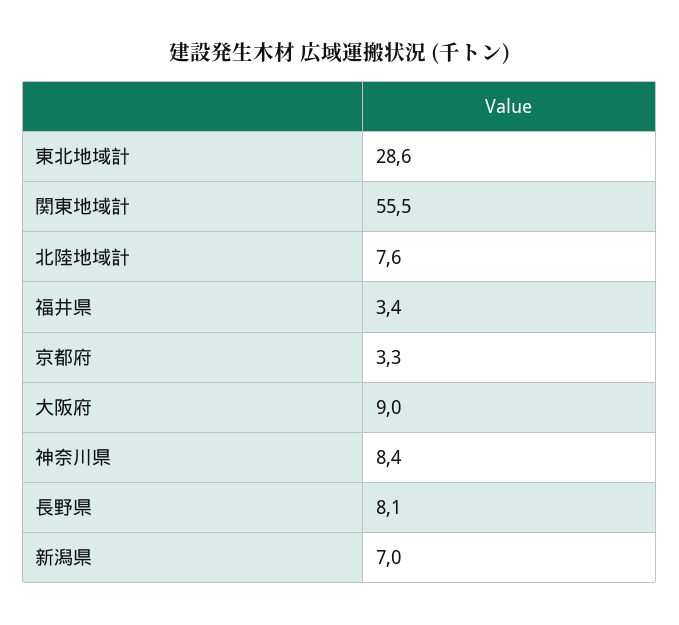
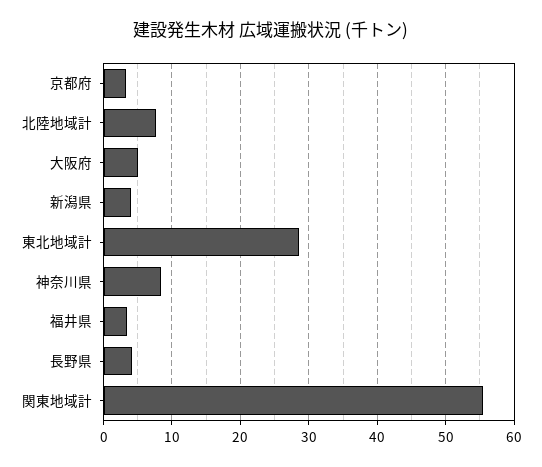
大阪府: 9 -> 5
長野県: 8.1 -> 4
新潟県: 7 -> 4

